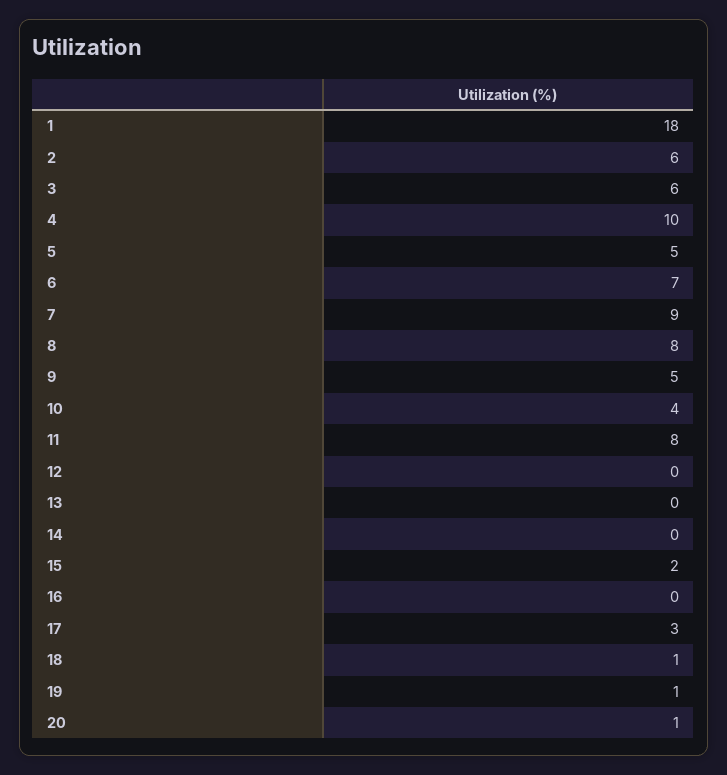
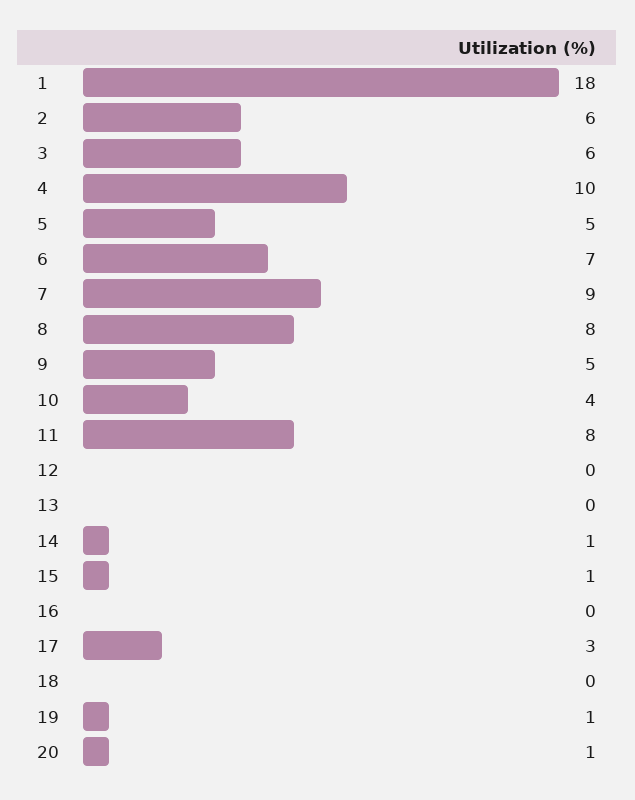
14: 0 -> 1
15: 2 -> 1
18: 1 -> 0

